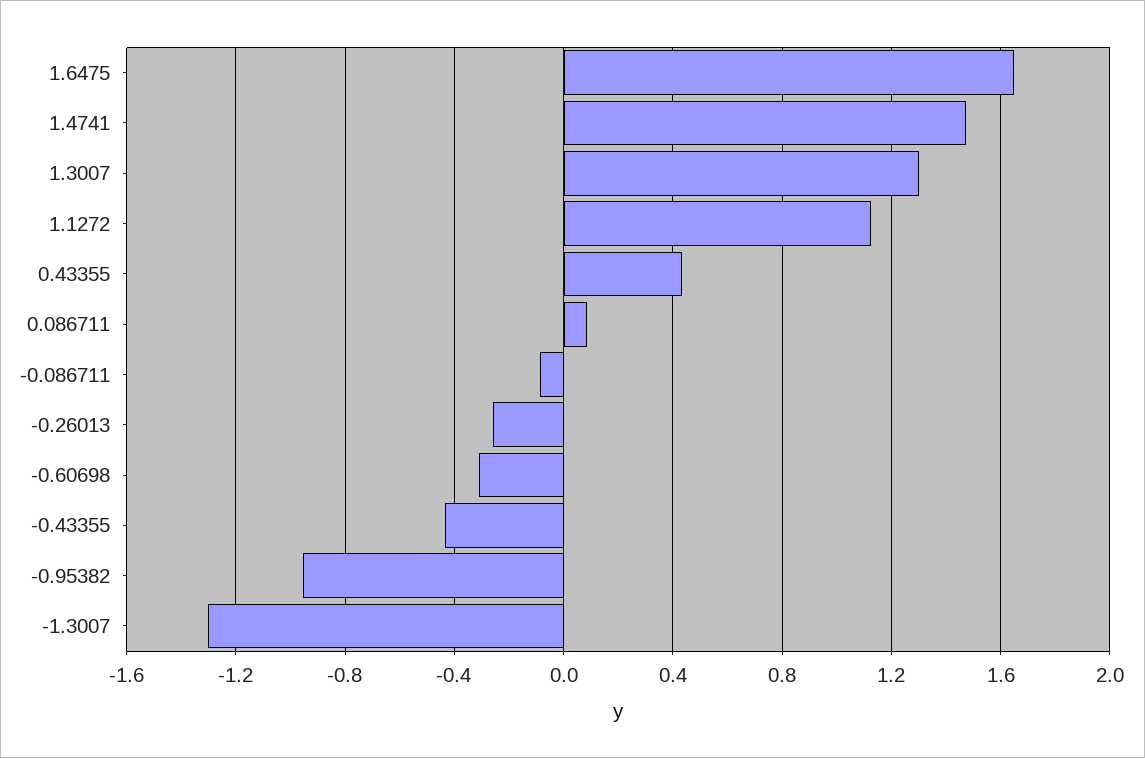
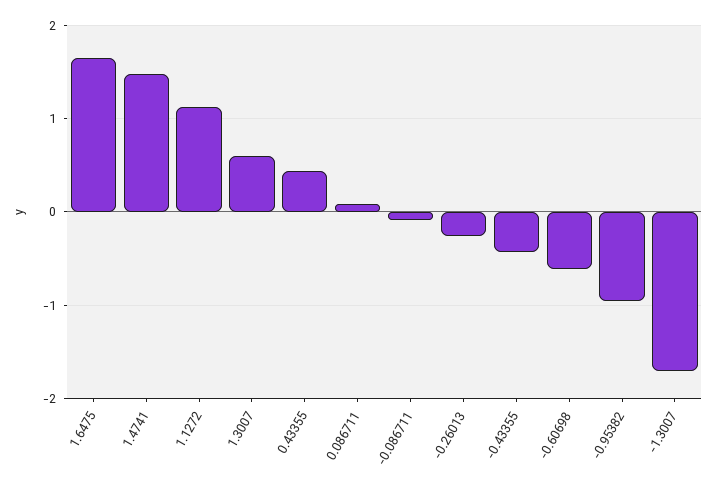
1.3007: 1.3 -> 0.6
-0.60698: -0.3 -> -0.6
-1.3007: -1.3 -> -1.7

